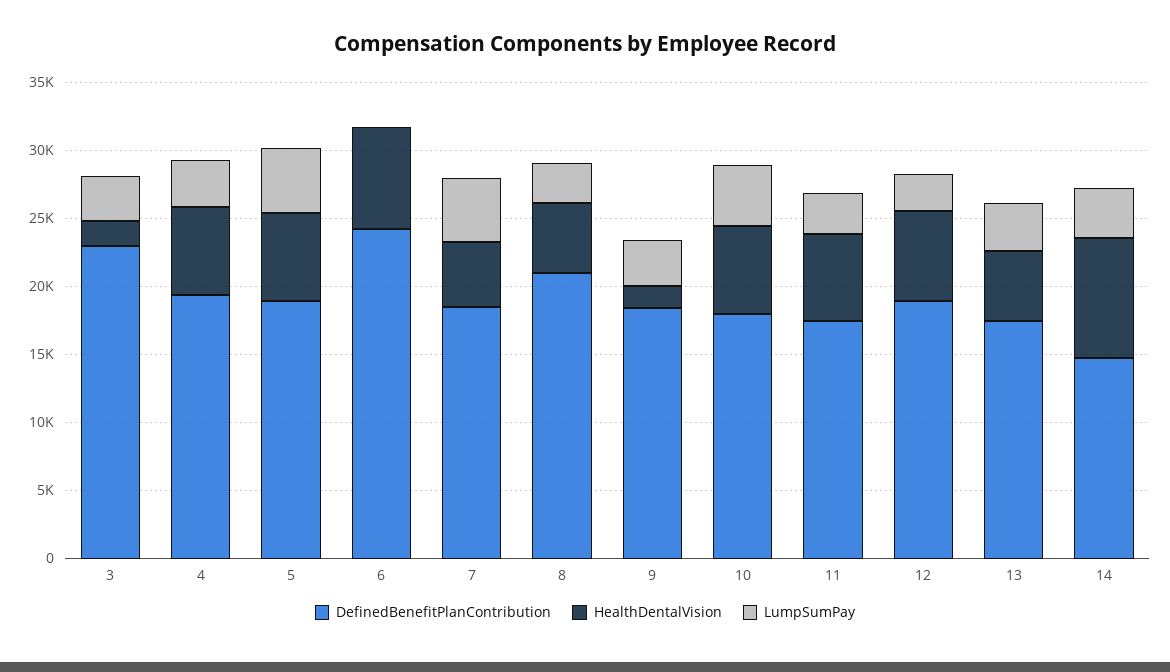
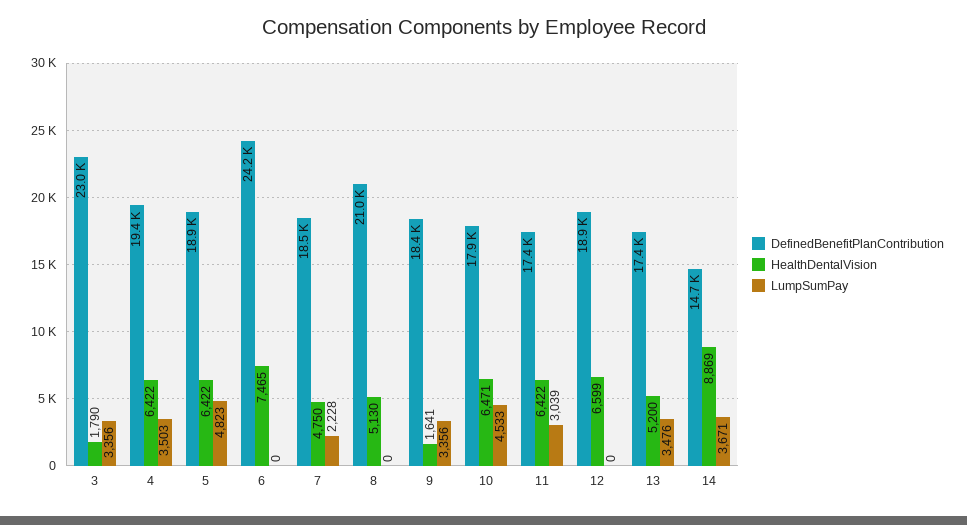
LumpSumPay, 7: 5000 -> 2228
LumpSumPay, 8: 3000 -> 0
LumpSumPay, 12: 3000 -> 0

